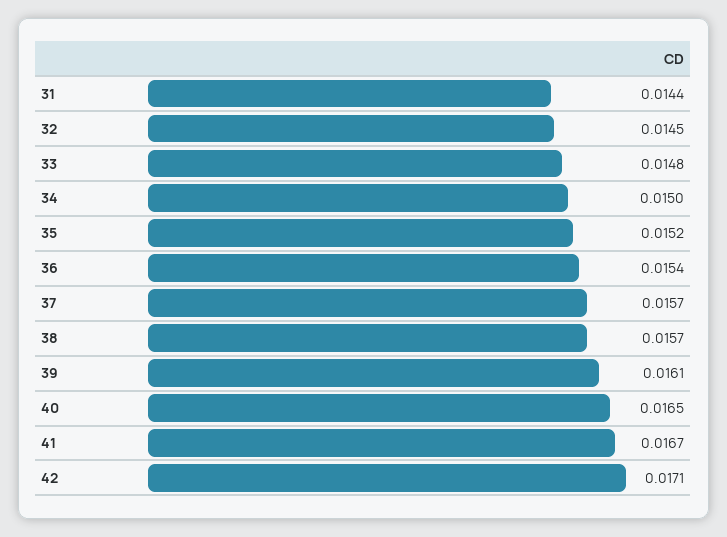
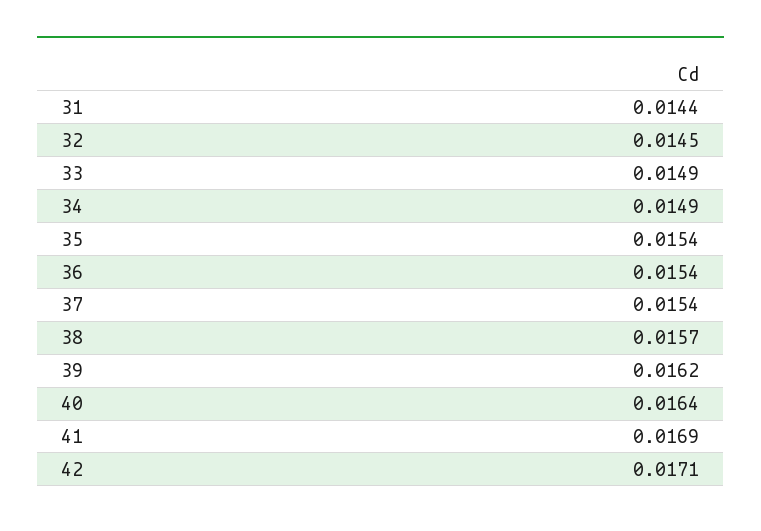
33: 0.0148 -> 0.0149
34: 0.015 -> 0.0149
35: 0.0152 -> 0.0154
37: 0.0157 -> 0.0154
39: 0.0161 -> 0.0162
40: 0.0165 -> 0.0164
41: 0.0167 -> 0.0169

